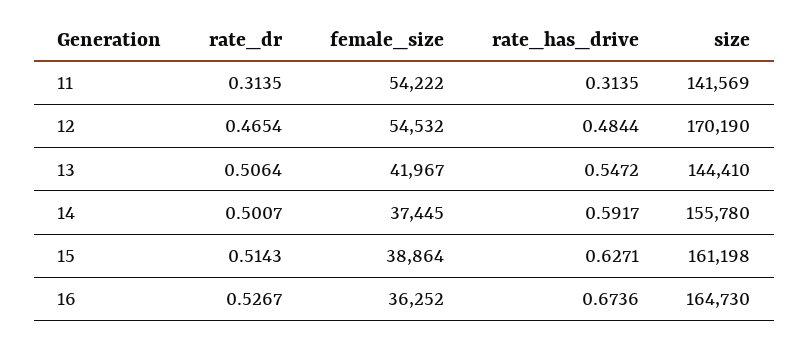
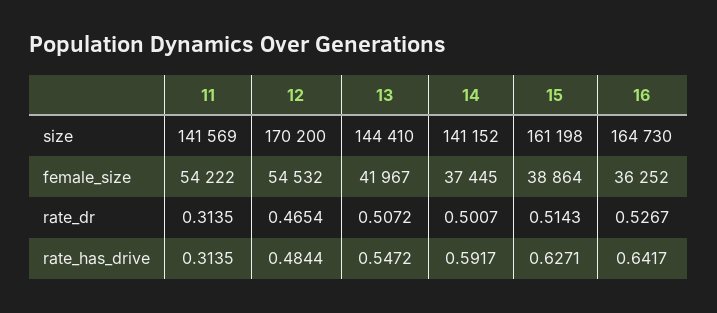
size, 12: 170190 -> 170200
rate_dr, 13: 0.5064 -> 0.5072
size, 14: 155780 -> 141152
rate_has_drive, 16: 0.6736 -> 0.6417

